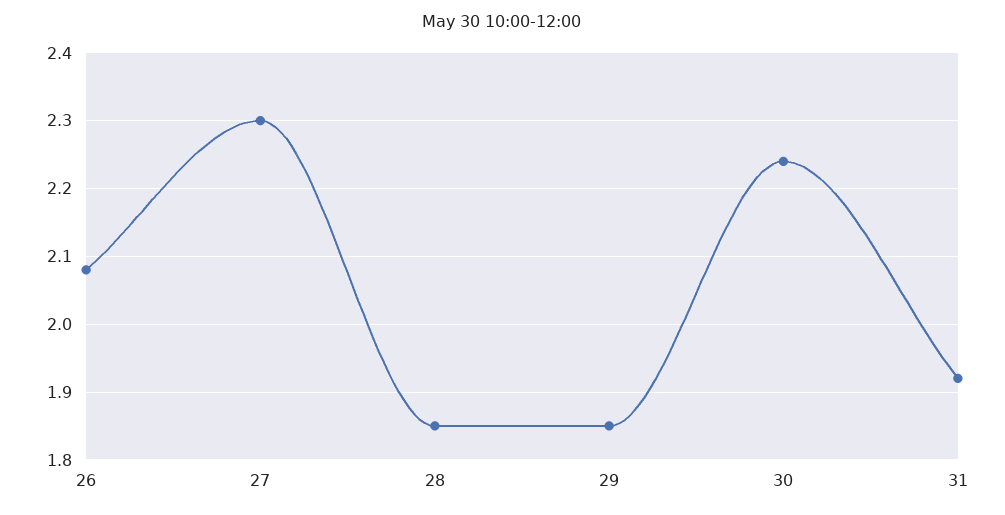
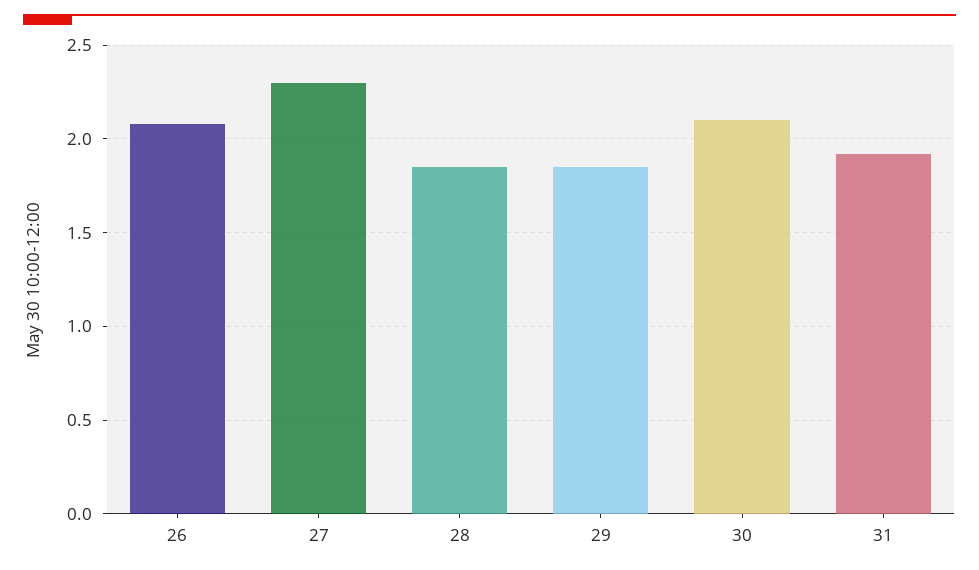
30: 2.24 -> 2.1

